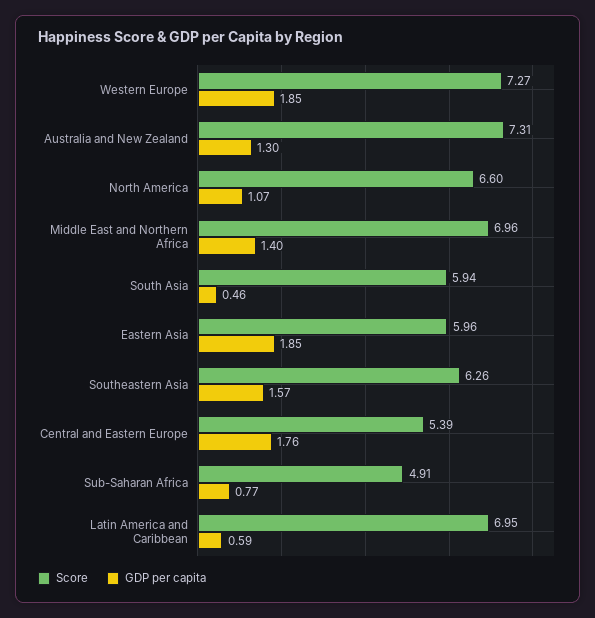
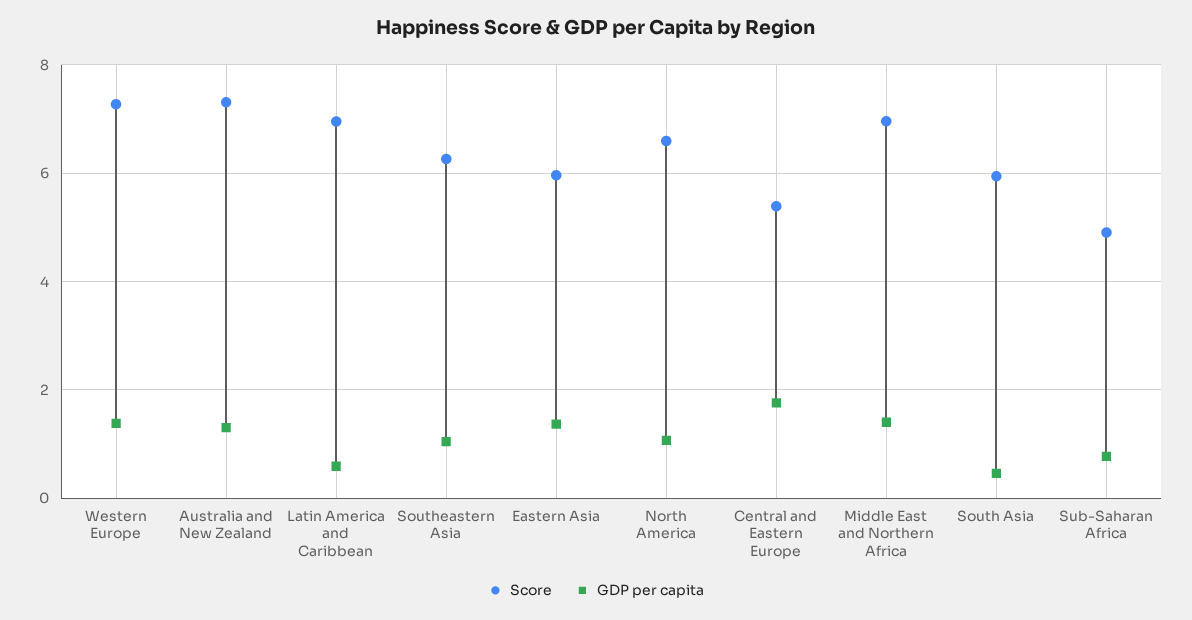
GDP per capita, Western Europe: 1.85 -> 1.4
GDP per capita, Eastern Asia: 1.85 -> 1.4
GDP per capita, Southeastern Asia: 1.57 -> 1

